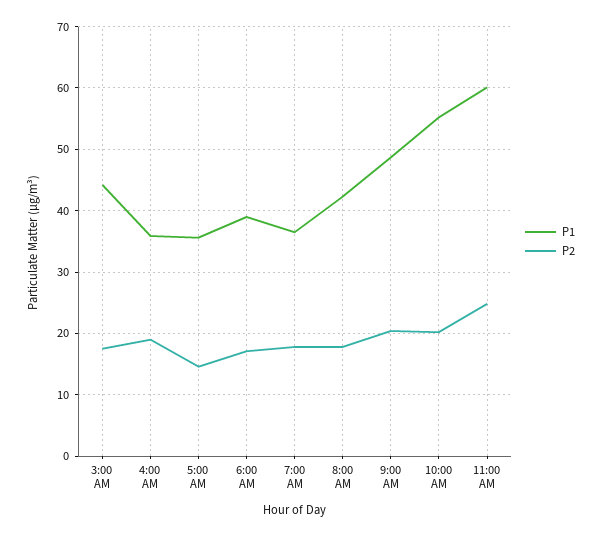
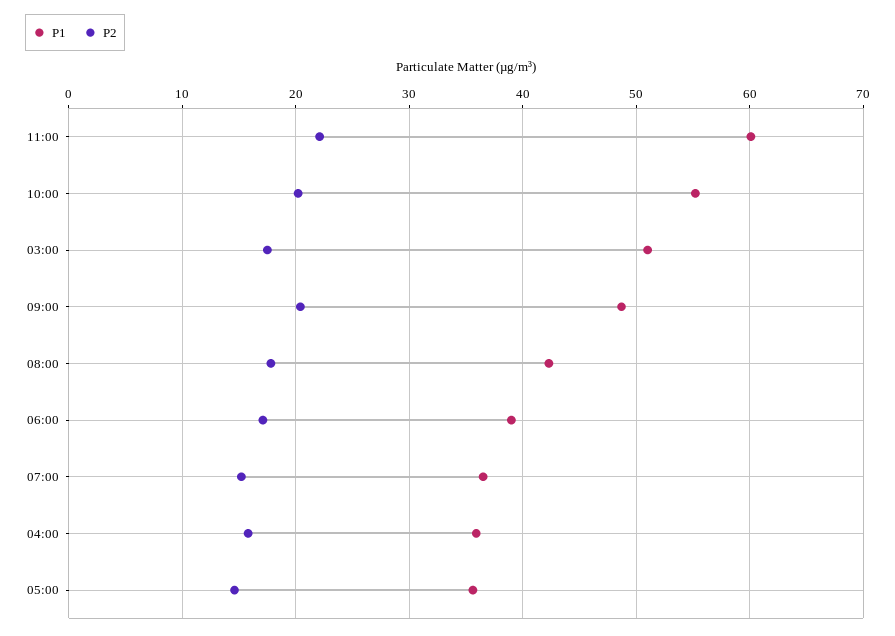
P1, 3:00 AM: 44 -> 51
P2, 4:00 AM: 19 -> 16
P2, 7:00 AM: 18 -> 15
P2, 11:00 AM: 25 -> 22

